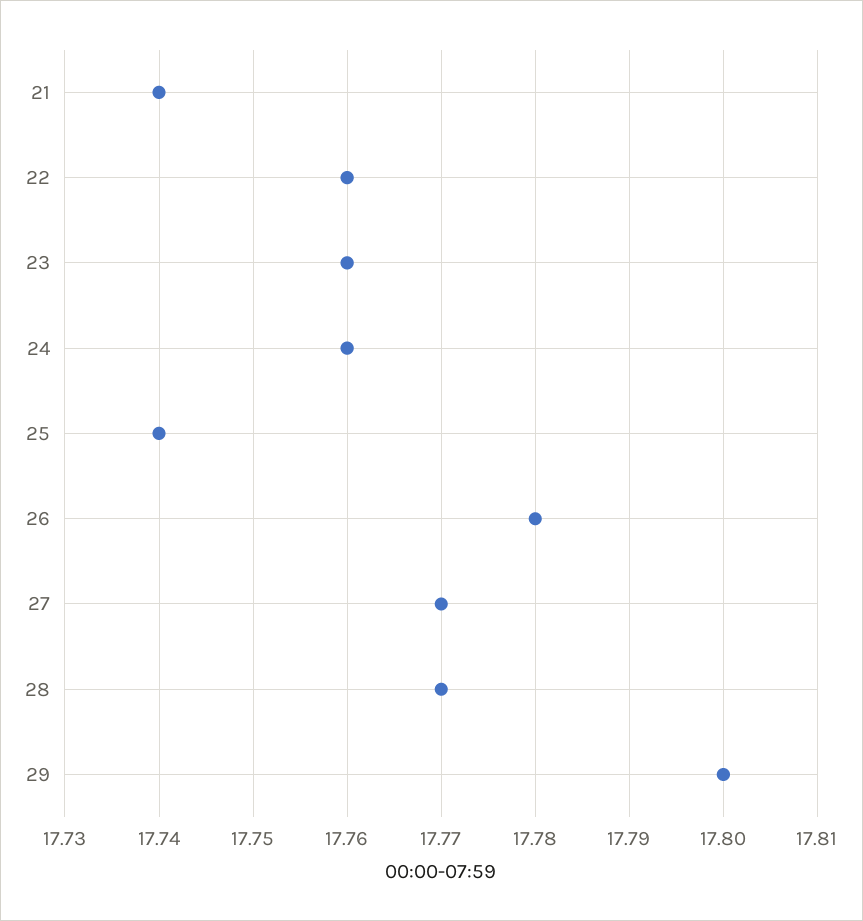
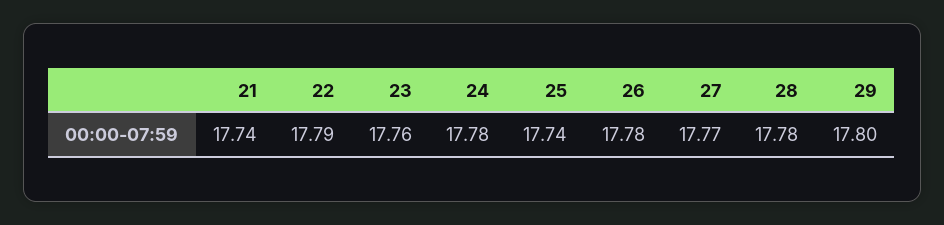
22: 17.76 -> 17.79
24: 17.76 -> 17.78
28: 17.77 -> 17.78

